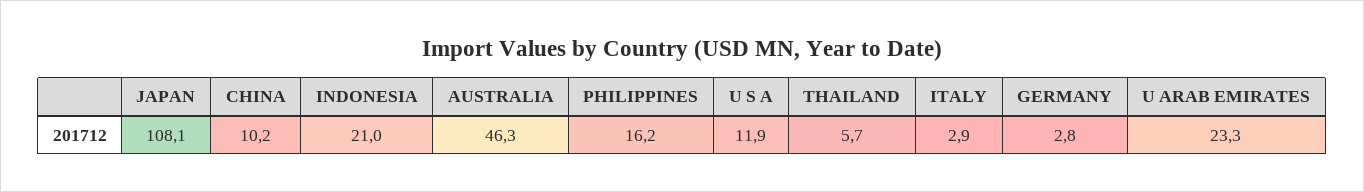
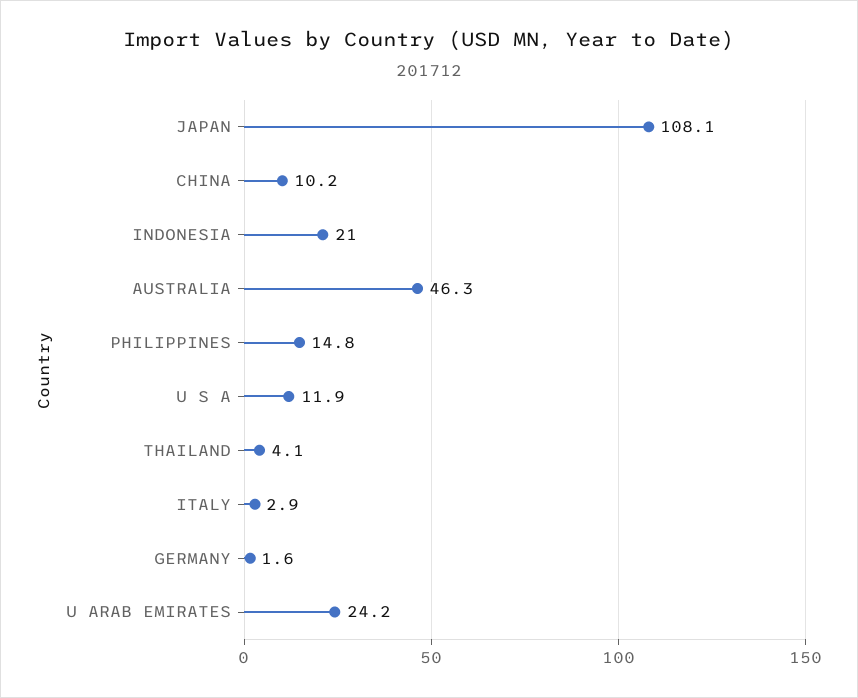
PHILIPPINES: 16.2 -> 14.8
THAILAND: 5.7 -> 4.1
GERMANY: 2.8 -> 1.6
U ARAB EMIRATES: 23.3 -> 24.2

